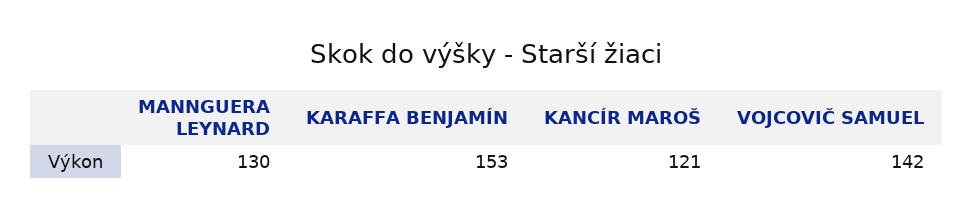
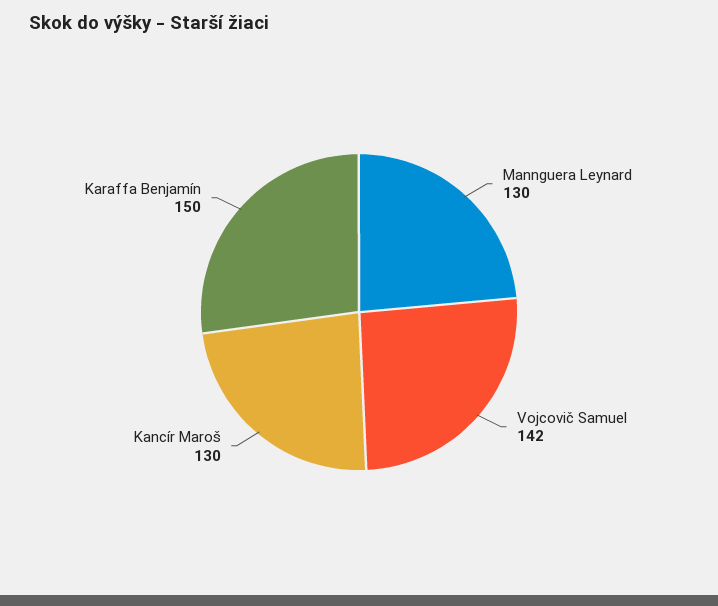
KARAFFA BENJAMÍN: 153 -> 150
KANCÍR MAROŠ: 121 -> 130

